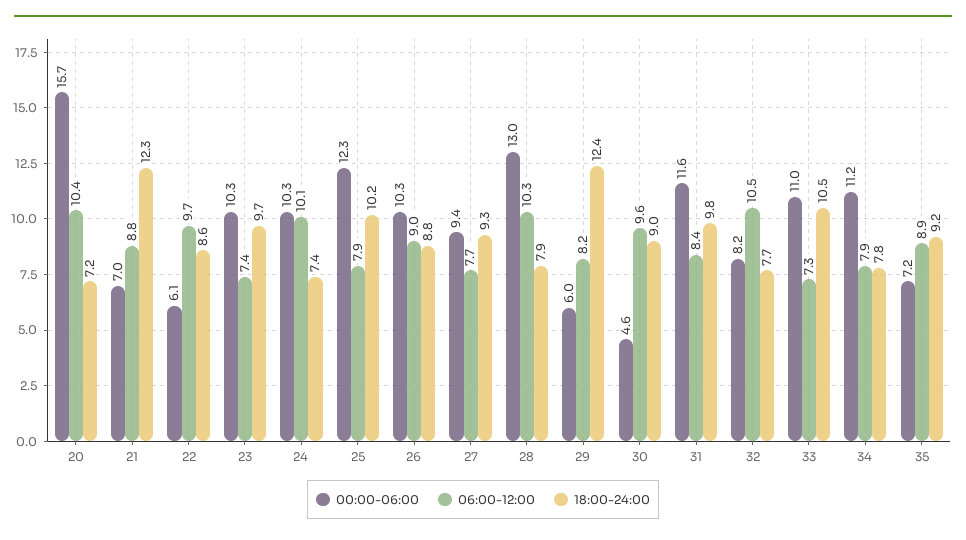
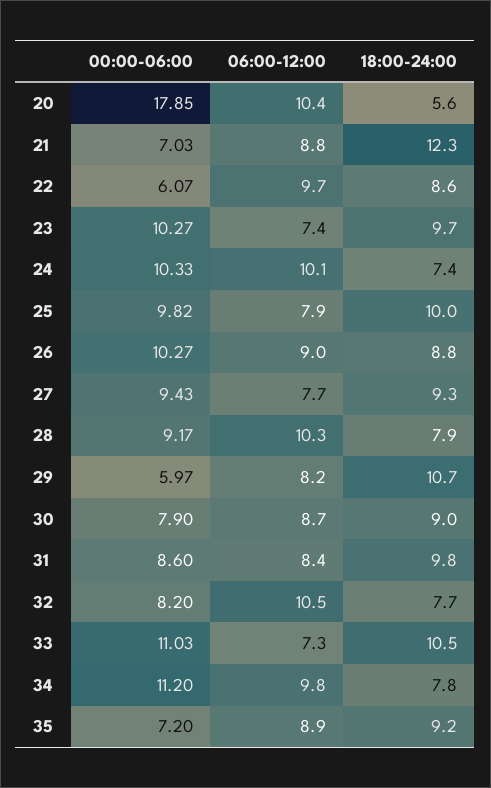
00:00-06:00, 20: 15.7 -> 17.85
18:00-24:00, 20: 7.2 -> 5.6
00:00-06:00, 25: 12.3 -> 9.82
18:00-24:00, 25: 10.2 -> 10
00:00-06:00, 28: 13 -> 9.17
18:00-24:00, 29: 12.4 -> 10.7
00:00-06:00, 30: 4.6 -> 7.9
06:00-12:00, 30: 9.6 -> 8.7
00:00-06:00, 31: 11.6 -> 8.6
06:00-12:00, 34: 7.9 -> 9.8

